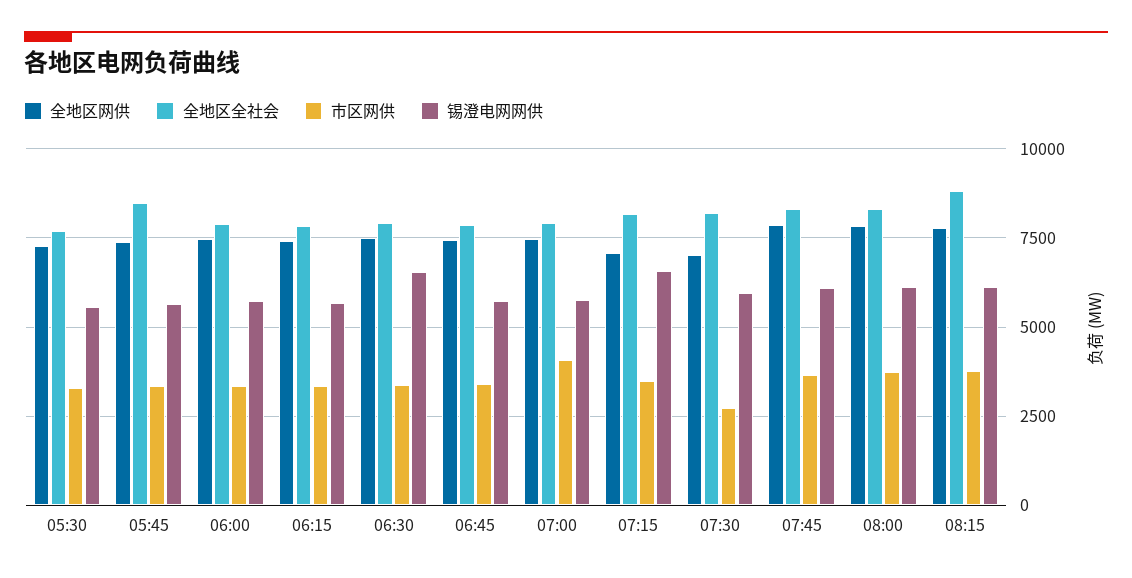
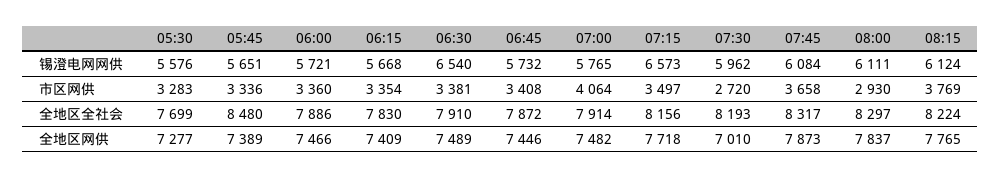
全地区网供, 07:15: 7000 -> 7718
市区网供, 08:00: 3750 -> 2930
全地区全社会, 08:15: 8750 -> 8224

